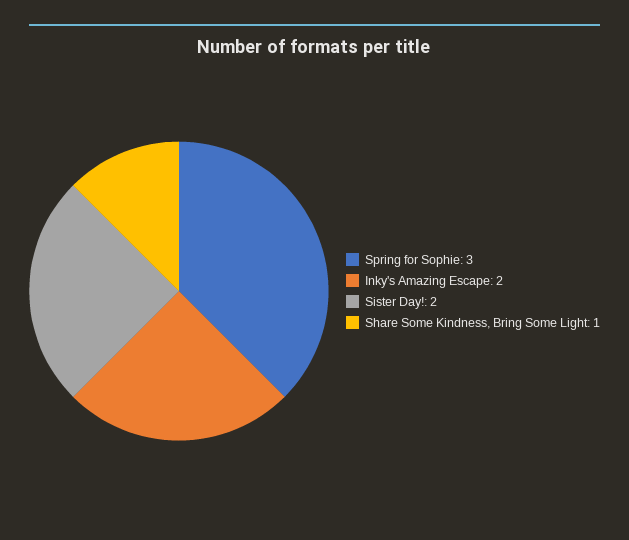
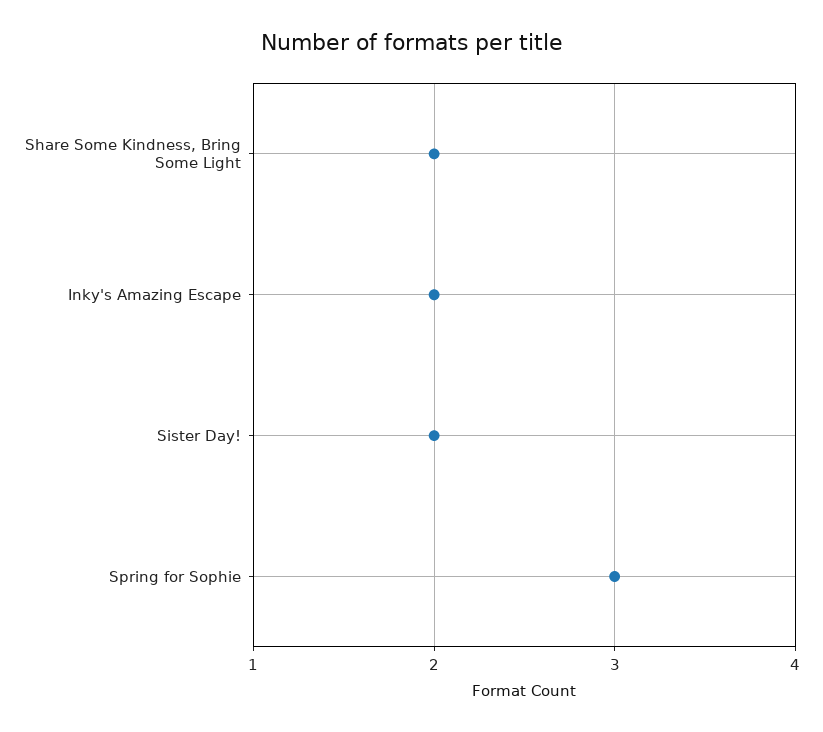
Share Some Kindness, Bring Some Light: 1 -> 2

